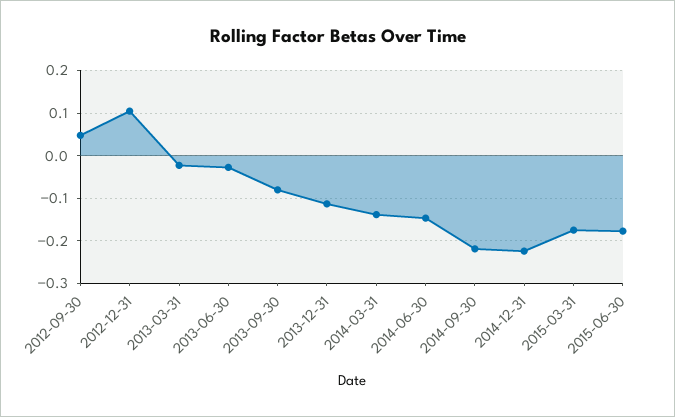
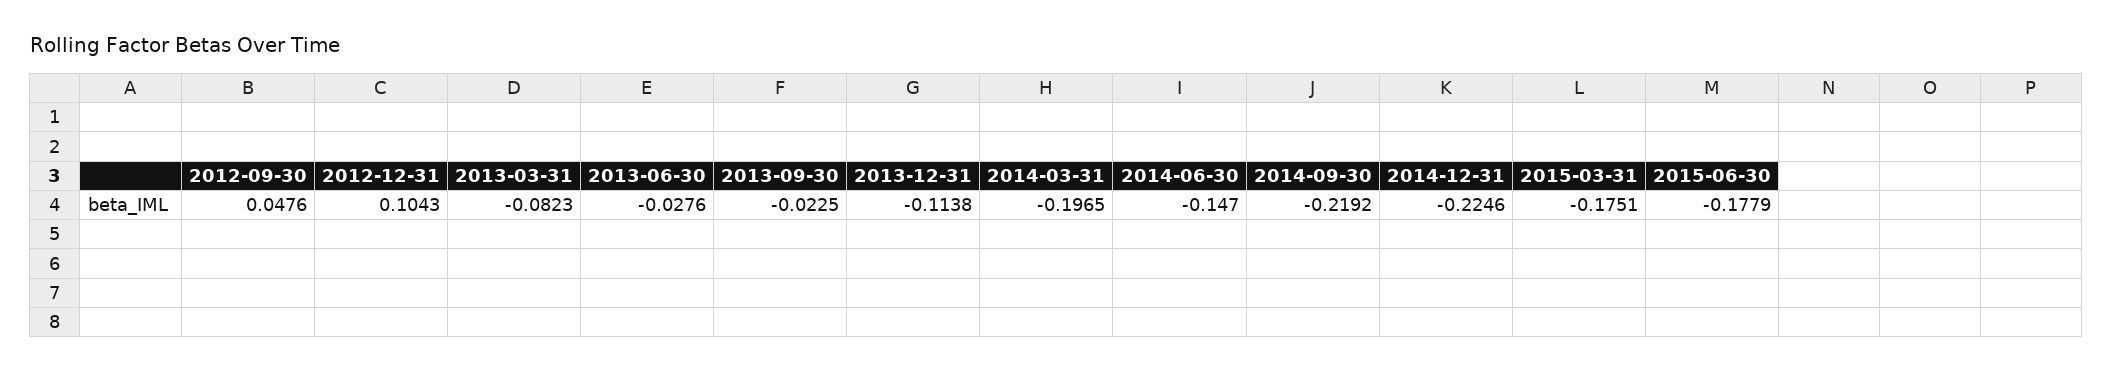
2013-03-31: -0.02 -> -0.0823
2013-09-30: -0.08 -> -0.0225
2014-03-31: -0.14 -> -0.1965

